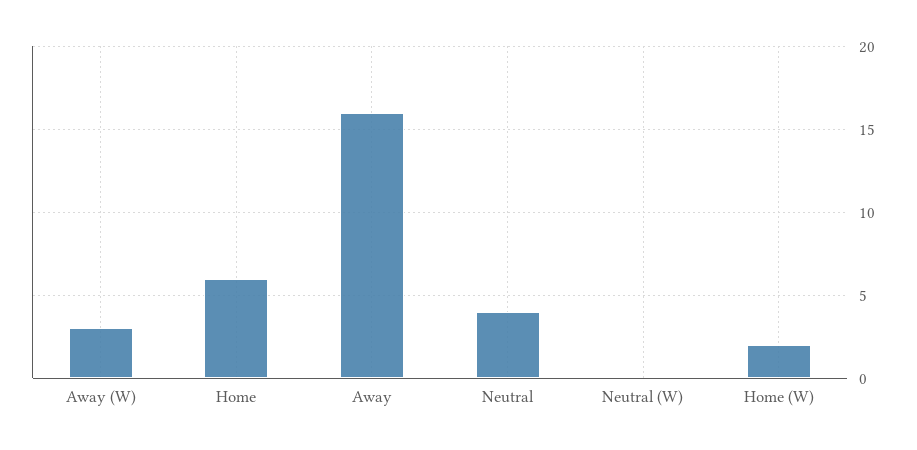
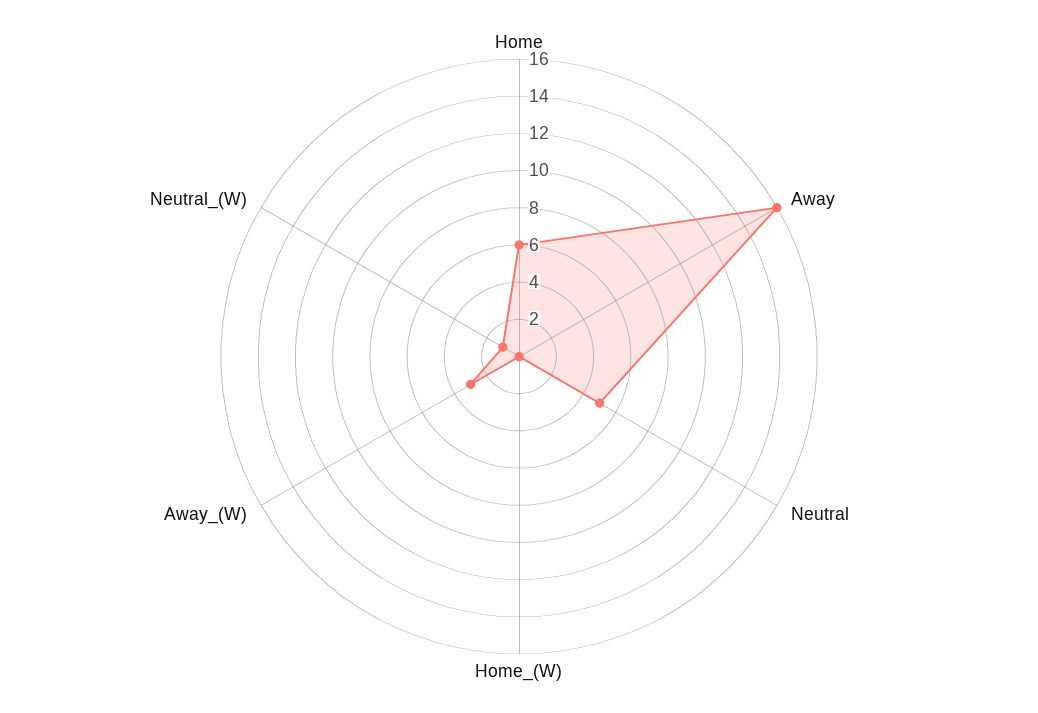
Neutral: 4 -> 5
Neutral (W): 0 -> 1
Home (W): 2 -> 0

